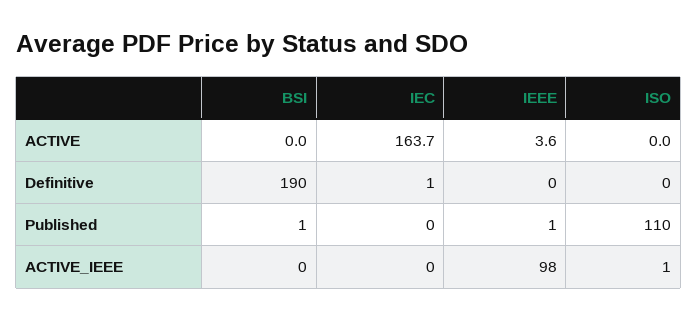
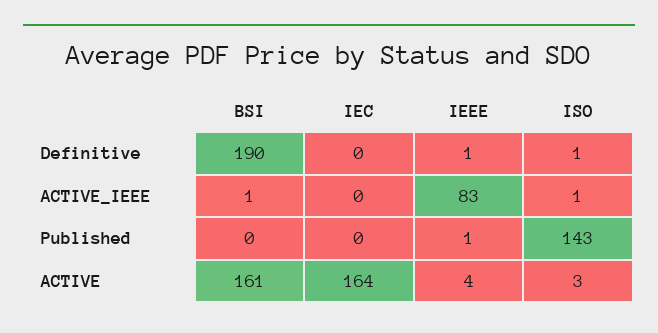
BSI, ACTIVE: 0 -> 161
ISO, ACTIVE: 0 -> 3
IEC, Definitive: 1 -> 0
IEEE, Definitive: 0 -> 1
ISO, Definitive: 0 -> 1
BSI, Published: 1 -> 0
ISO, Published: 110 -> 143
BSI, ACTIVE_IEEE: 0 -> 1
IEEE, ACTIVE_IEEE: 98 -> 83

